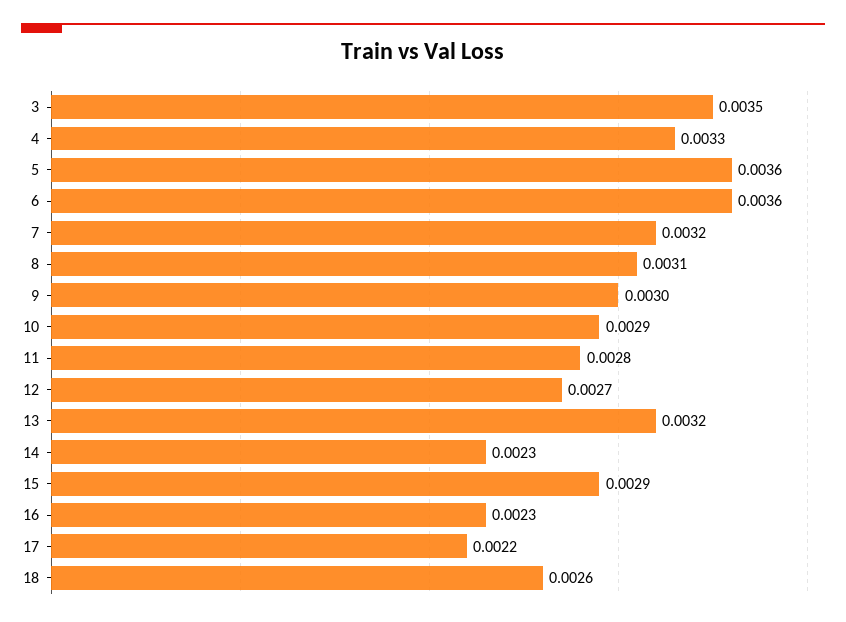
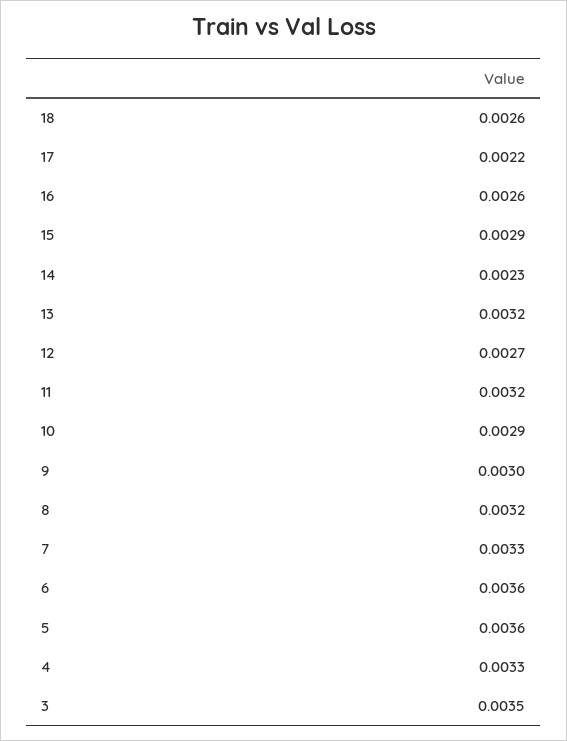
7: 0.0032 -> 0.0033
8: 0.0031 -> 0.0032
11: 0.0028 -> 0.0032
16: 0.0023 -> 0.0026

